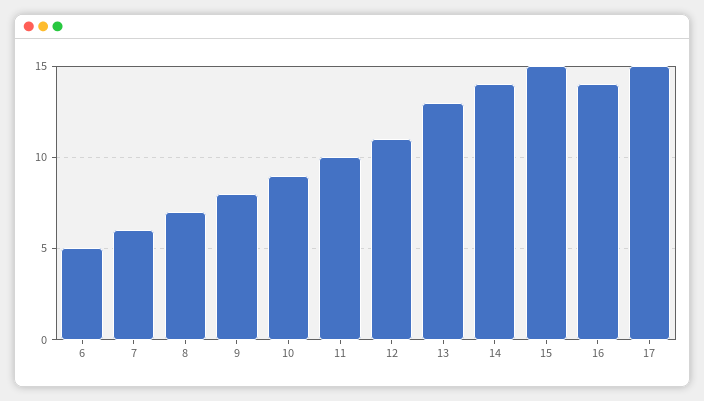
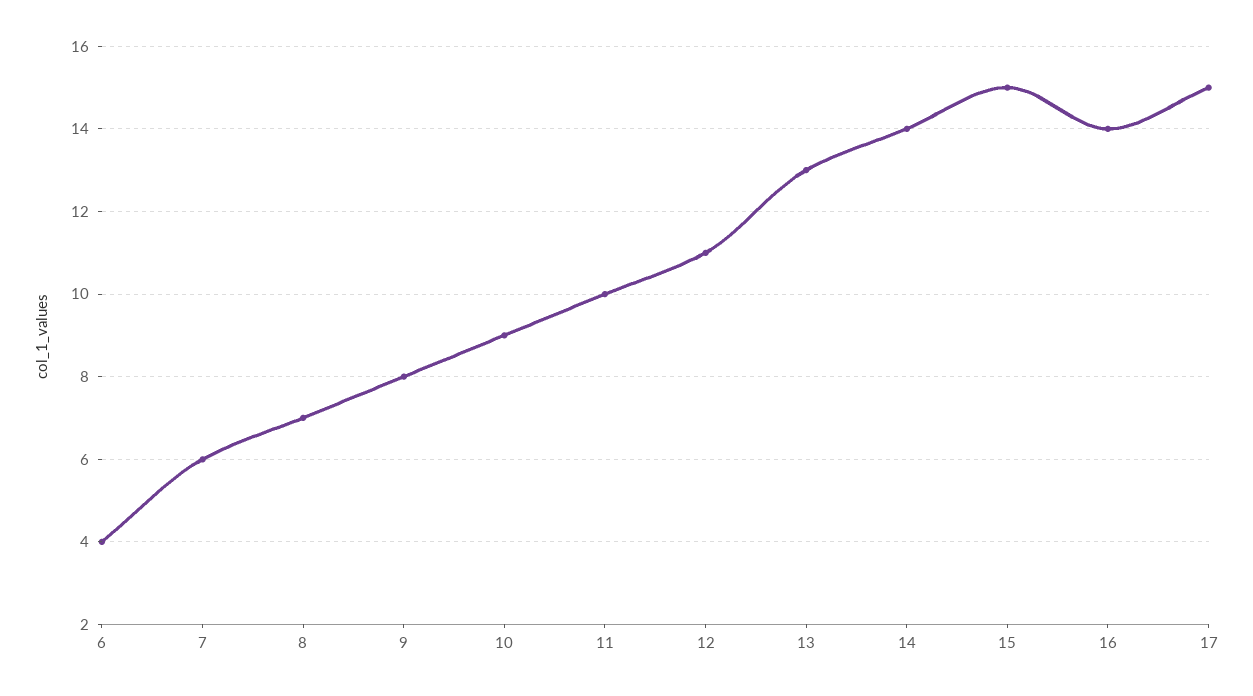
6: 5 -> 4

